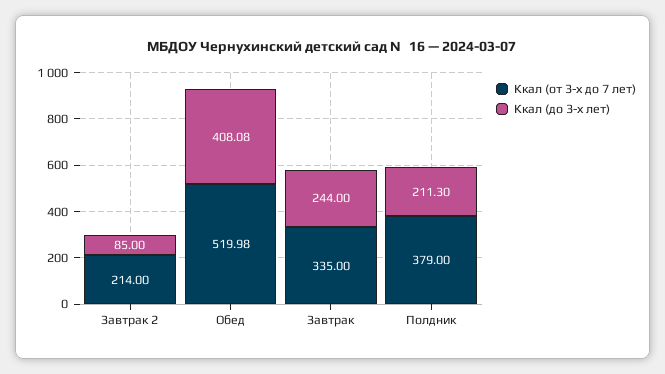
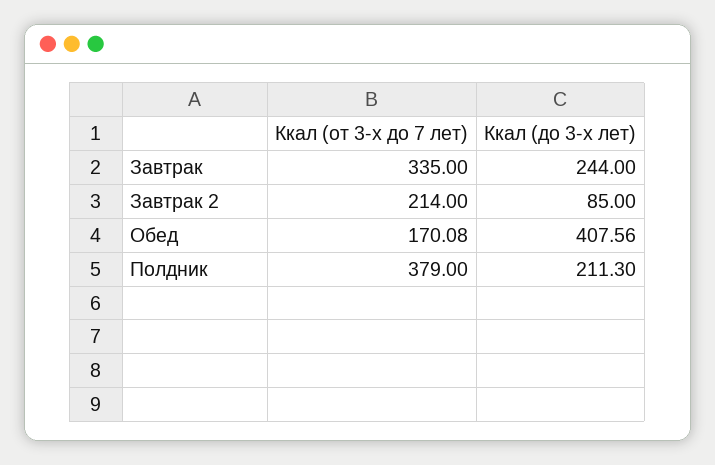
Ккал (от 3-х до 7 лет), Обед: 519.98 -> 170.08
Ккал (до 3-х лет), Обед: 408.08 -> 407.56

